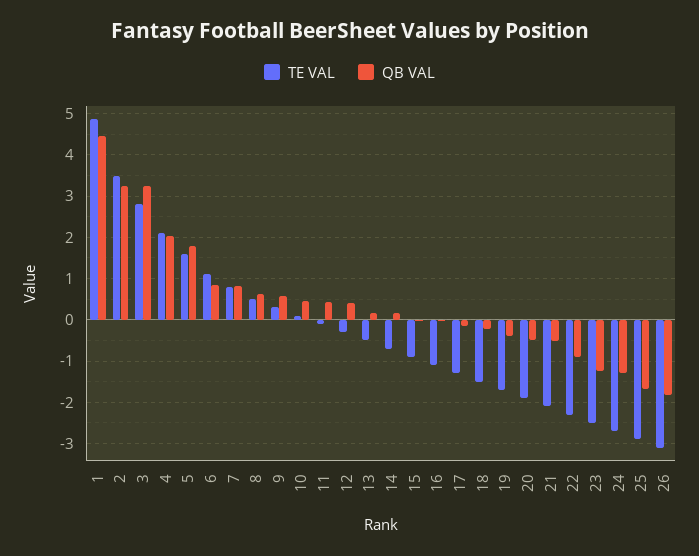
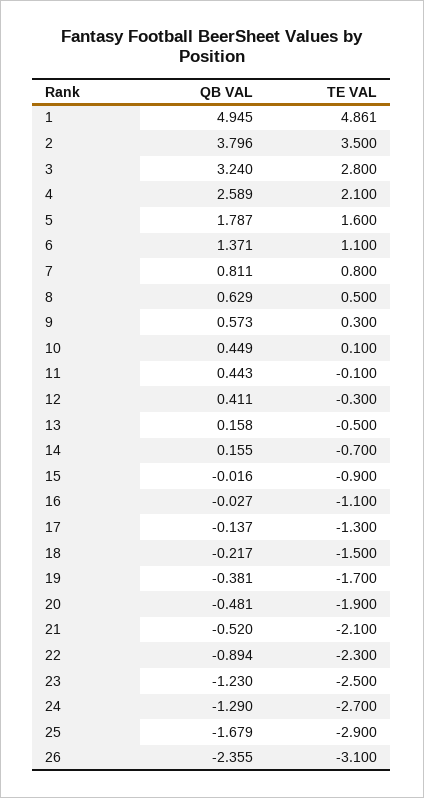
QB VAL, 1: 4.4 -> 4.945
QB VAL, 2: 3.2 -> 3.796
QB VAL, 4: 2 -> 2.589
QB VAL, 6: 0.8 -> 1.371
QB VAL, 26: -1.8 -> -2.355

